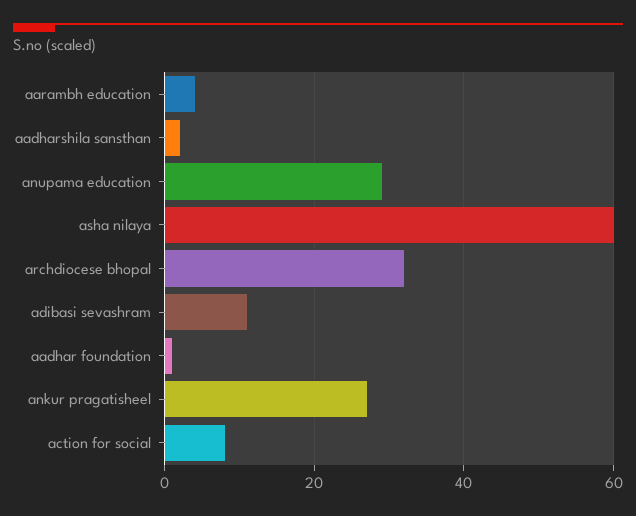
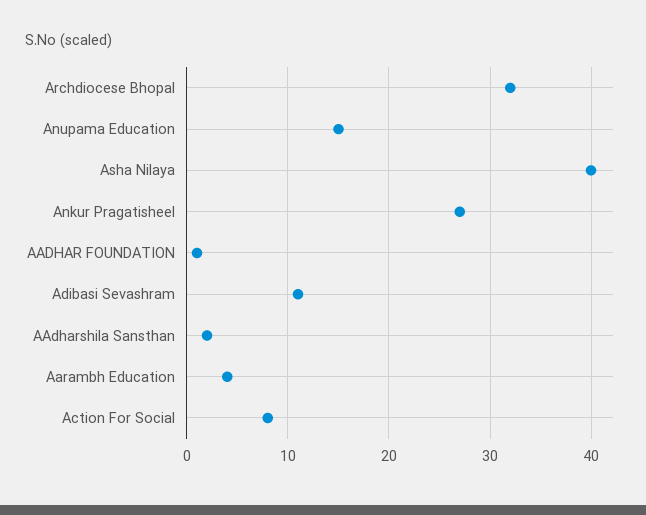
anupama education: 30 -> 15
asha nilaya: 60 -> 40

